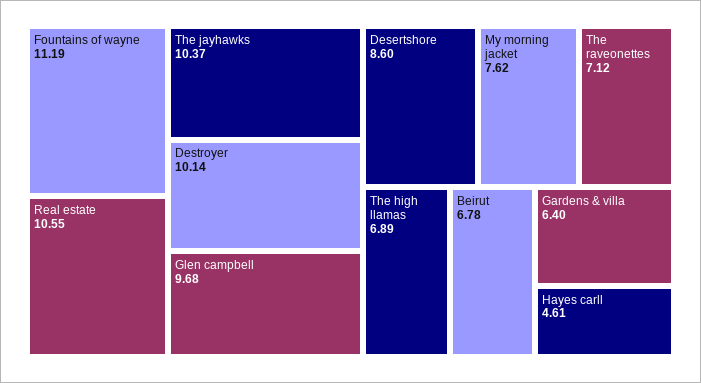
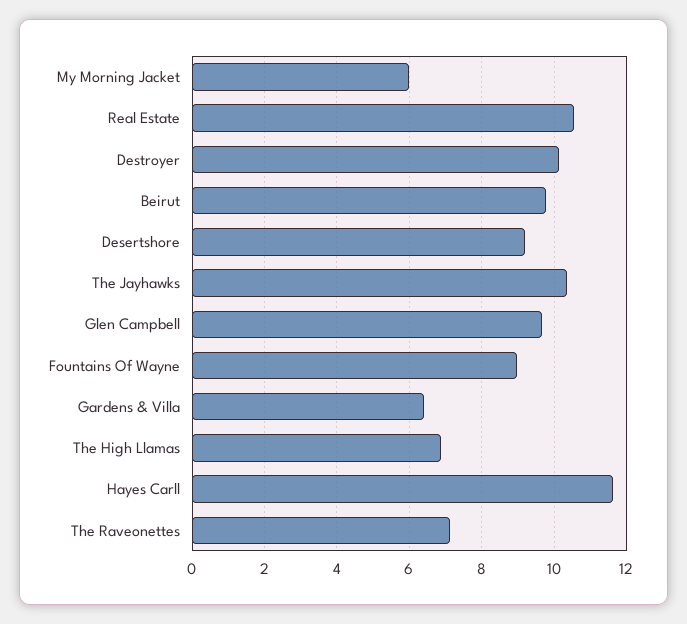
Fountains of wayne: 11.19 -> 9
Desertshore: 8.6 -> 9.2
My morning jacket: 7.62 -> 6
Beirut: 6.78 -> 9.8
Hayes carll: 4.61 -> 11.6

